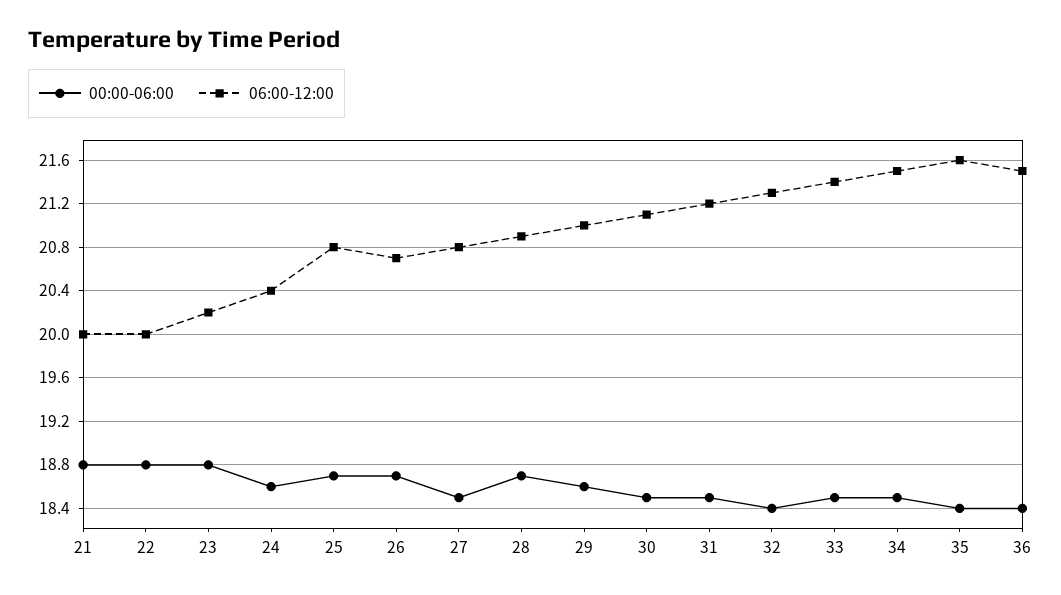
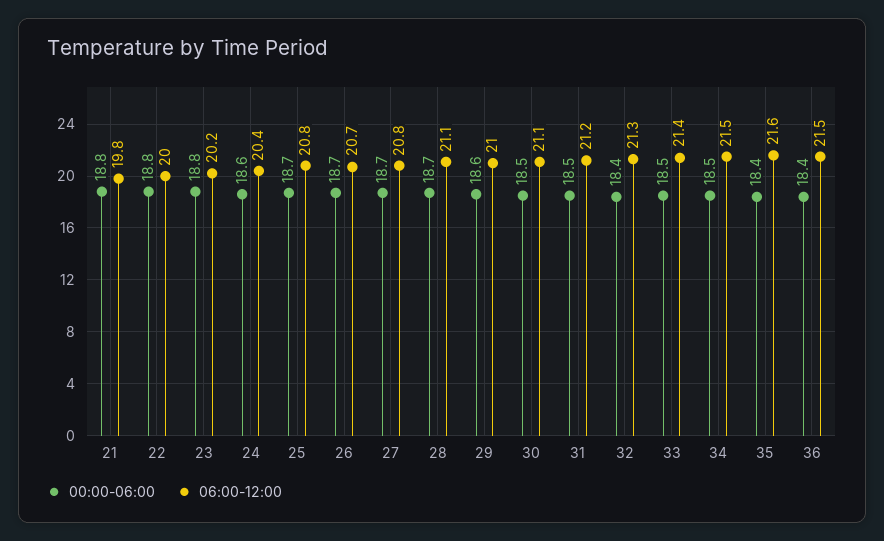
06:00-12:00, 21: 20 -> 19.8
00:00-06:00, 27: 18.5 -> 18.7
06:00-12:00, 28: 20.9 -> 21.1

